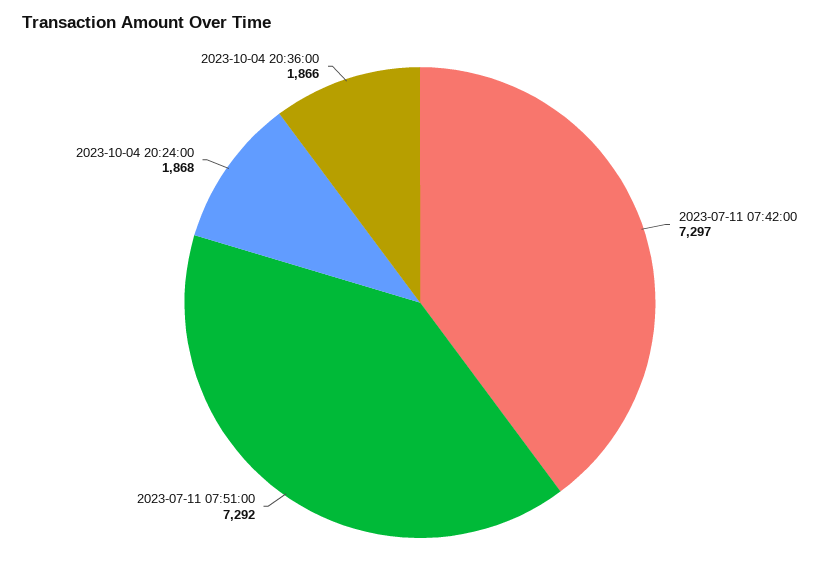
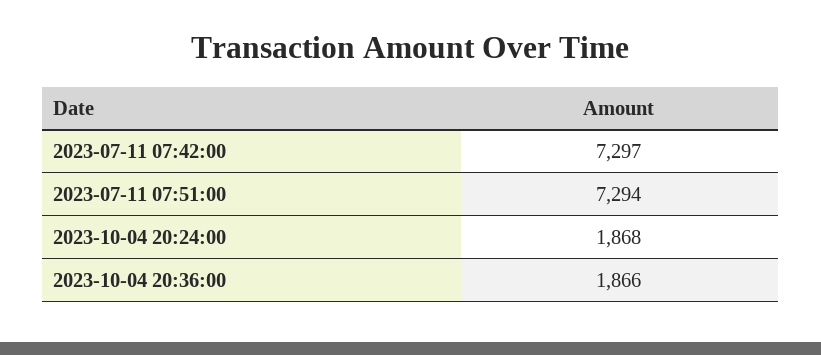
2023-07-11 07:51:00: 7292 -> 7294

